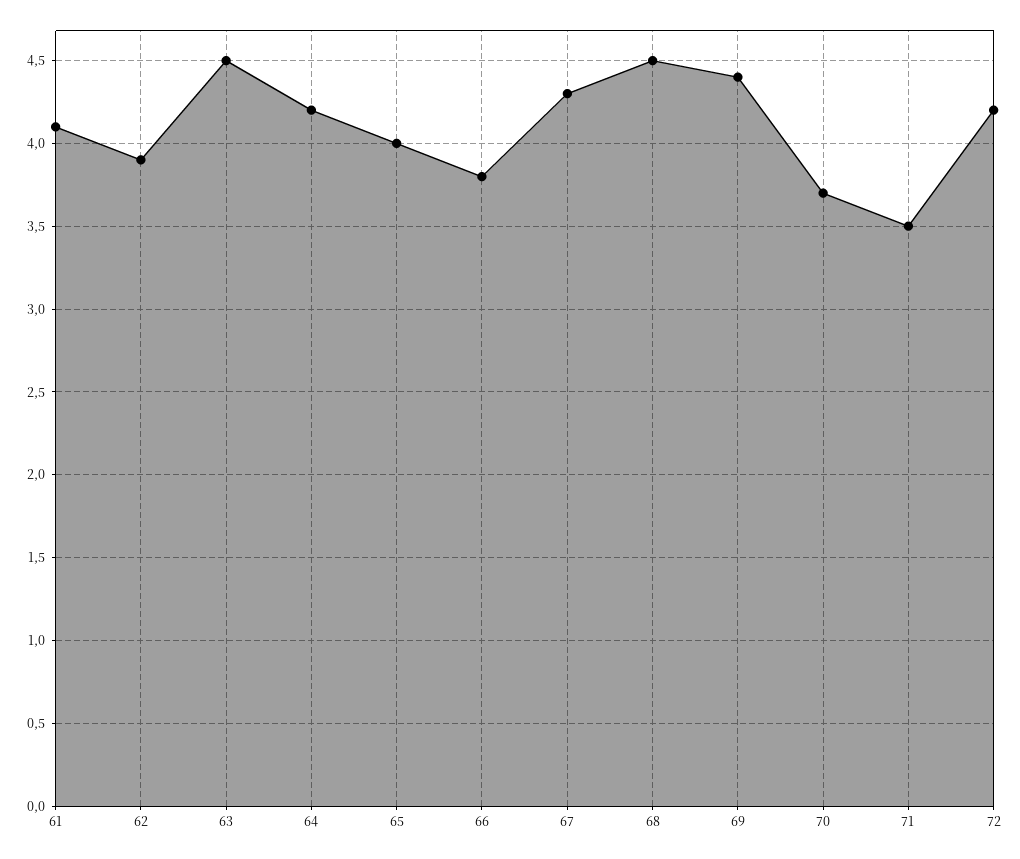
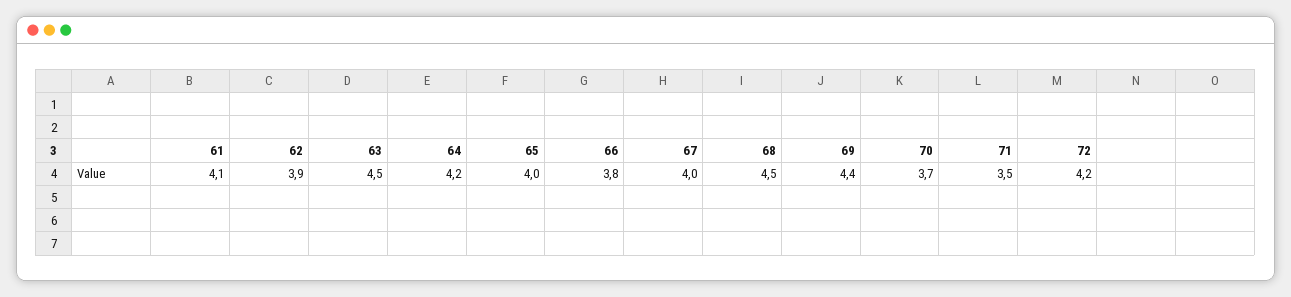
67: 4.3 -> 4

